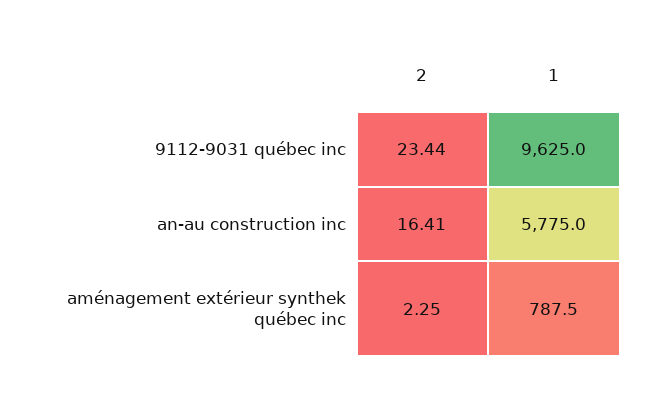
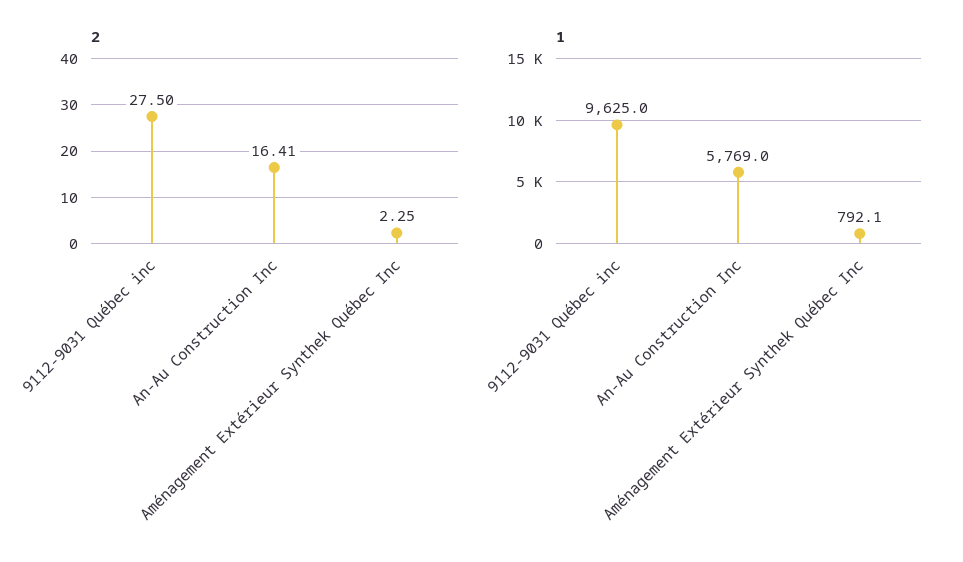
2, 9112-9031 québec inc: 23.44 -> 27.5
1, an-au construction inc: 5775 -> 5769
1, aménagement extérieur synthek québec inc: 787.5 -> 792.1

